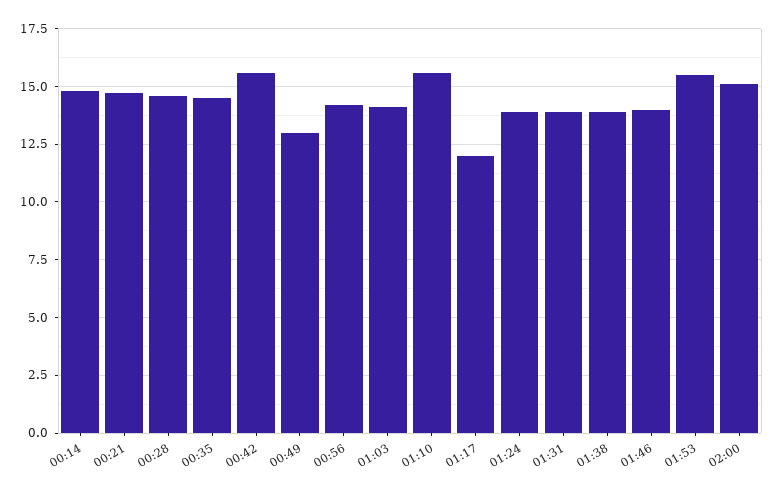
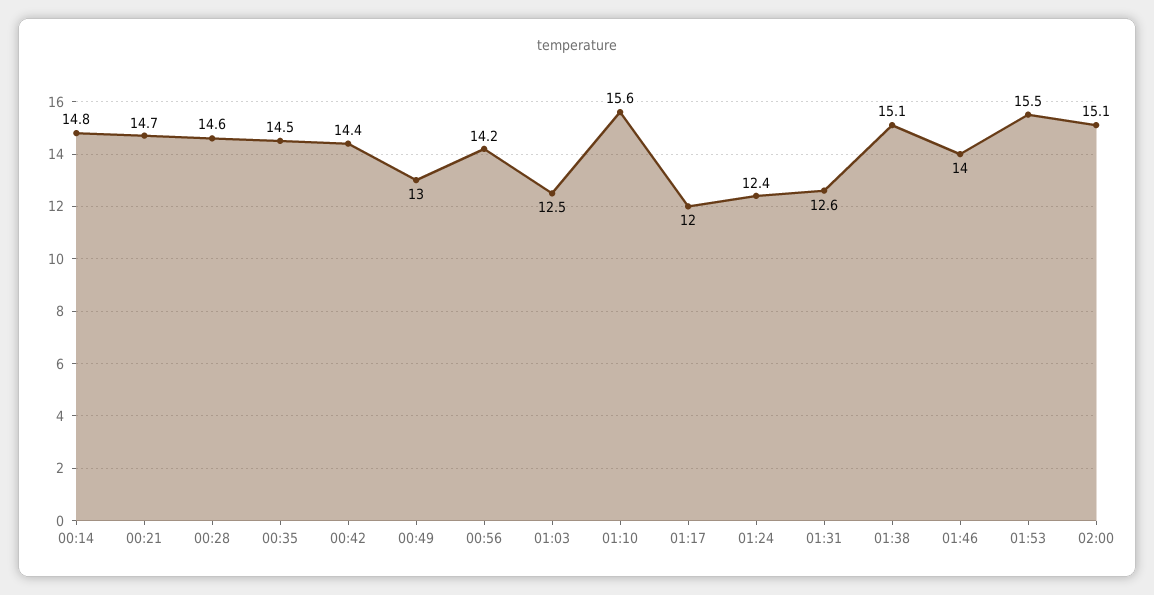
00:42: 15.5 -> 14.4
01:03: 14 -> 12.5
01:24: 14 -> 12.4
01:31: 14 -> 12.6
01:38: 14 -> 15.1

